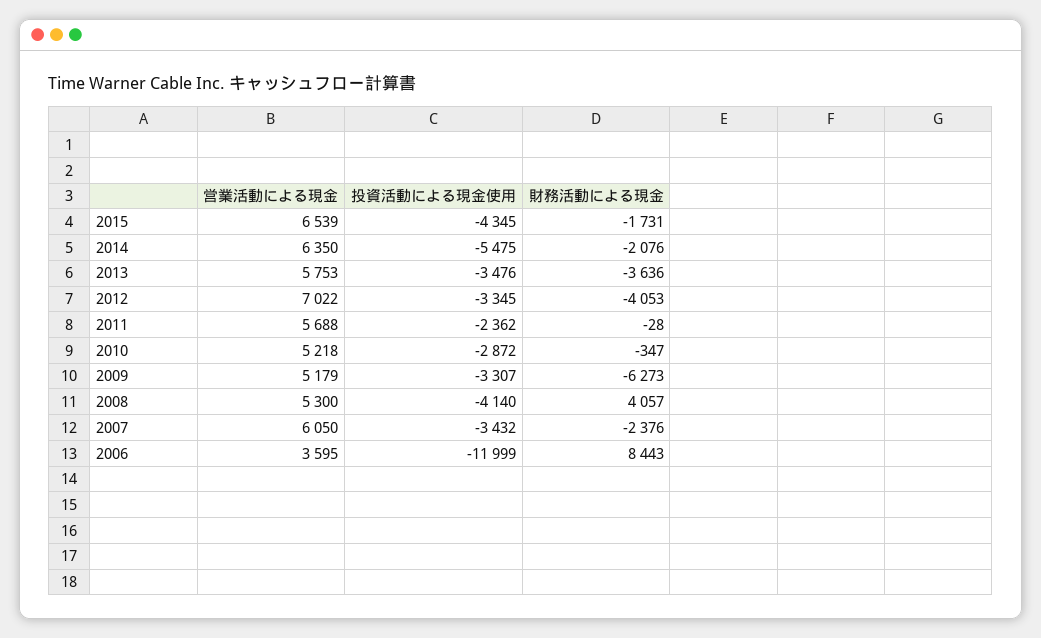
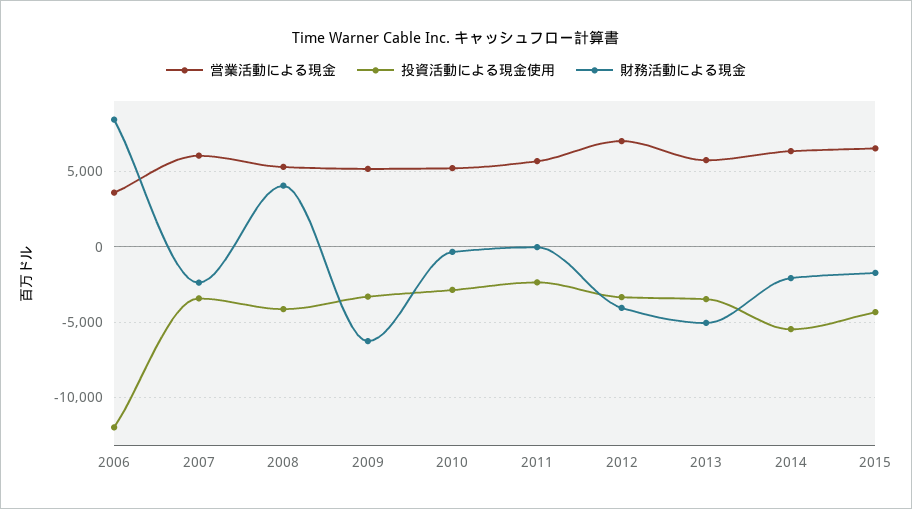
財務活動による現金, 2013: -3636 -> -5000

